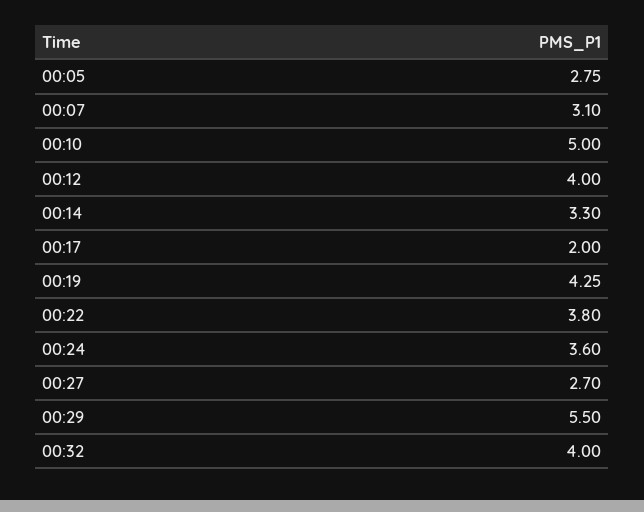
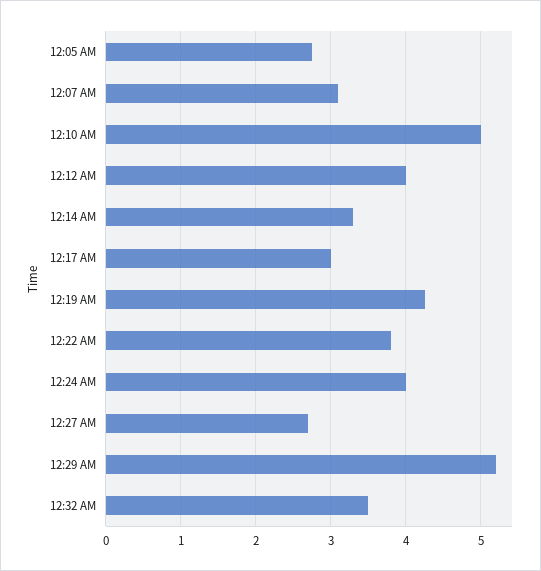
00:17: 2 -> 3
00:24: 3.6 -> 4
00:29: 5.5 -> 5.2
00:32: 4 -> 3.5

